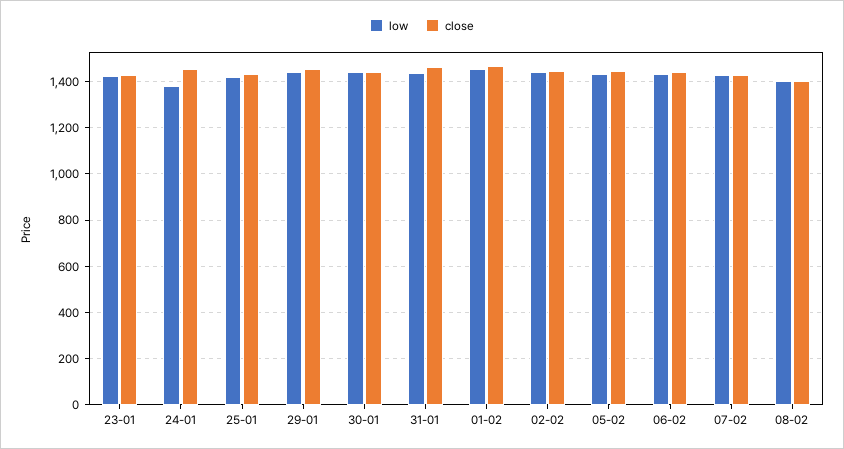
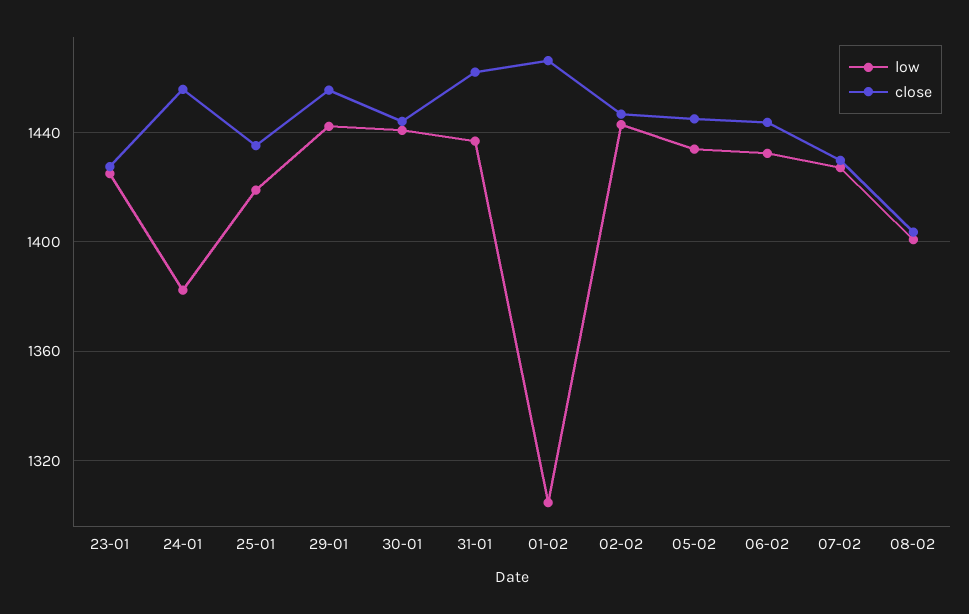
low, 01-02: 1450 -> 1305

